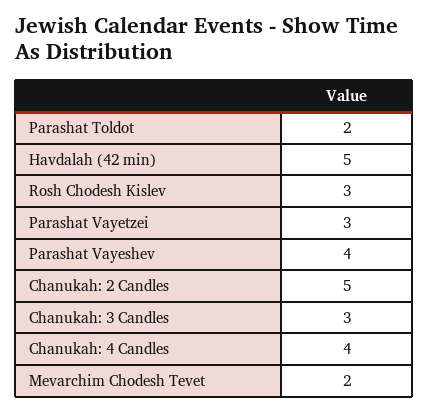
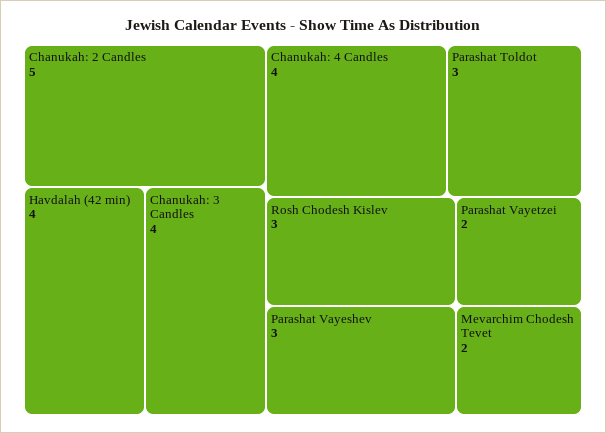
Parashat Toldot: 2 -> 3
Havdalah (42 min): 5 -> 4
Parashat Vayetzei: 3 -> 2
Parashat Vayeshev: 4 -> 3
Chanukah: 3 Candles: 3 -> 4

